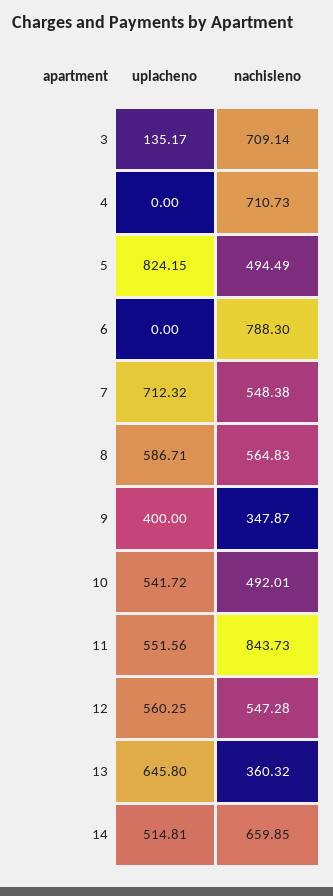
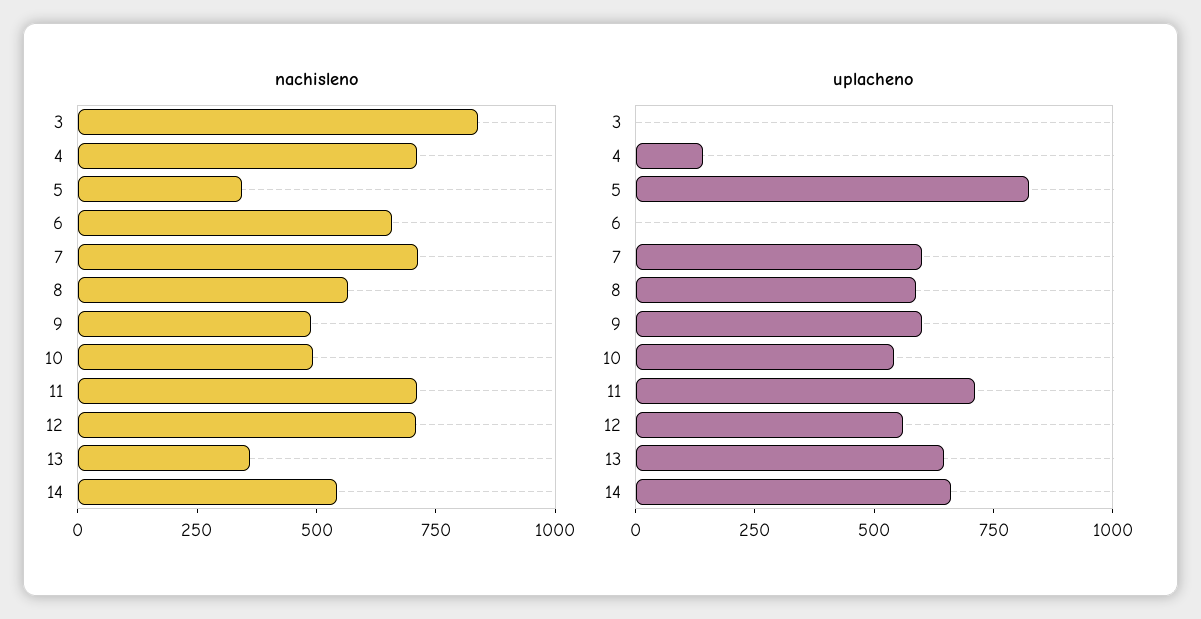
uplacheno, 3: 135.17 -> 0
nachisleno, 3: 709.14 -> 850
uplacheno, 4: 0 -> 150
nachisleno, 5: 494.49 -> 350
nachisleno, 6: 788.3 -> 650
uplacheno, 7: 712.32 -> 600
nachisleno, 7: 548.38 -> 700
uplacheno, 9: 400 -> 600
nachisleno, 9: 347.87 -> 500
uplacheno, 11: 551.56 -> 700
nachisleno, 11: 843.73 -> 700
nachisleno, 12: 547.28 -> 700
uplacheno, 14: 514.81 -> 650
nachisleno, 14: 659.85 -> 550

